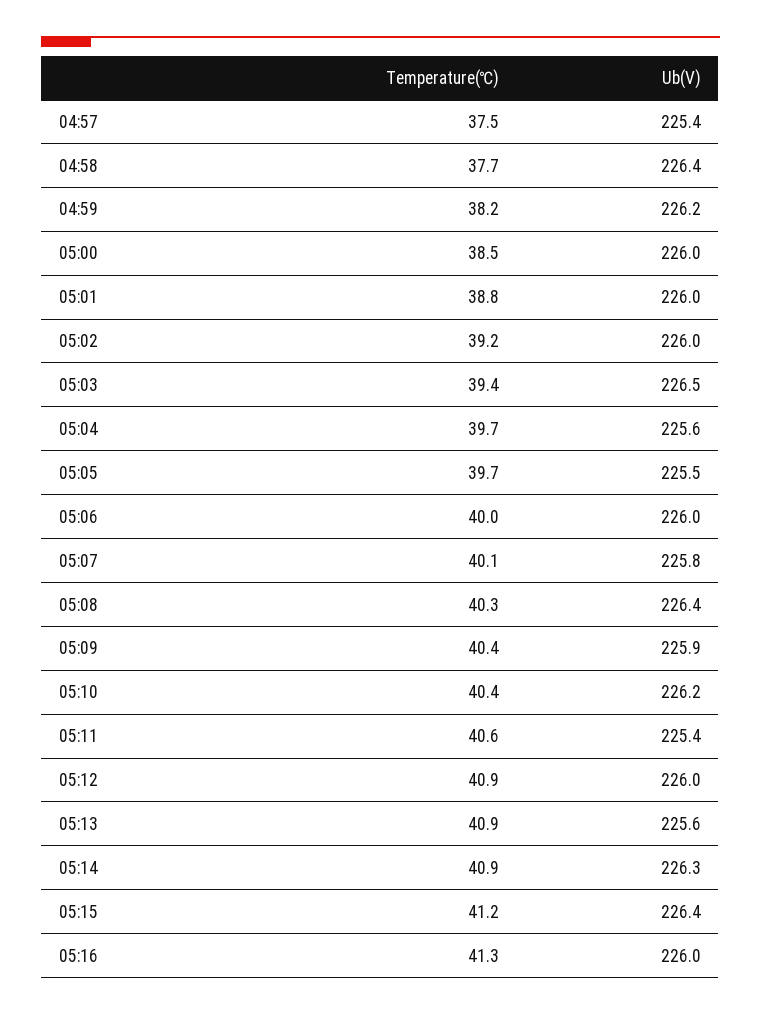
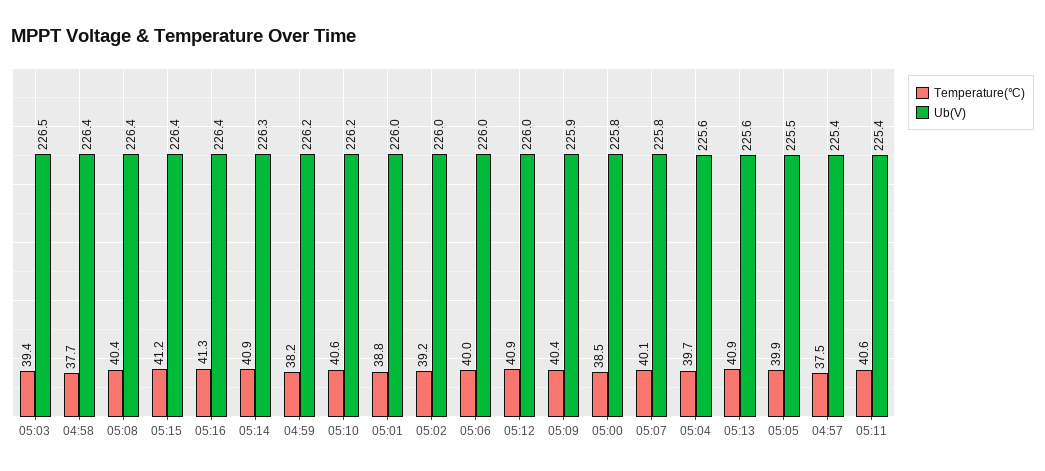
Ub(V), 05:00: 226 -> 225.8
Temperature(℃), 05:05: 39.7 -> 39.9
Temperature(℃), 05:08: 40.3 -> 40.4
Temperature(℃), 05:10: 40.4 -> 40.6
Ub(V), 05:16: 226 -> 226.4

